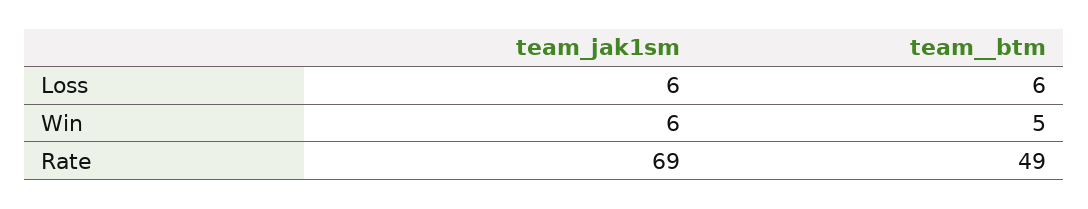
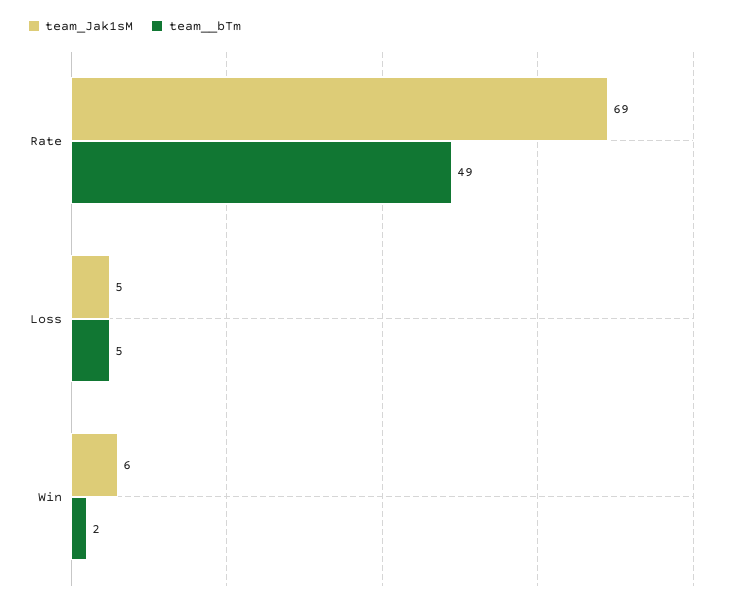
team_jak1sm, Loss: 6 -> 5
team__btm, Loss: 6 -> 5
team__btm, Win: 5 -> 2

